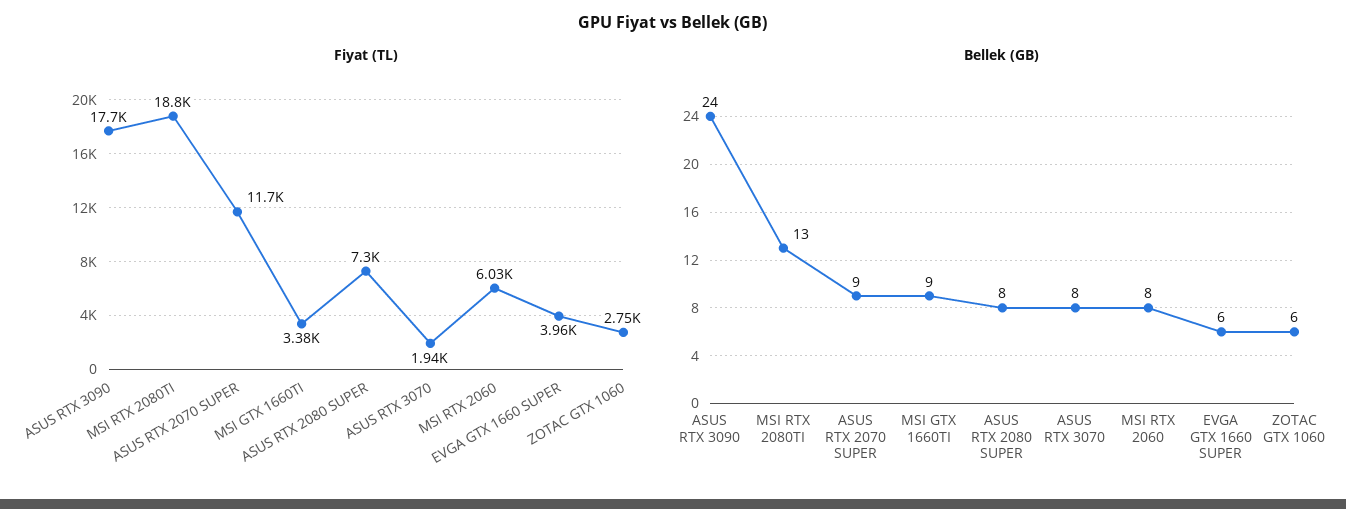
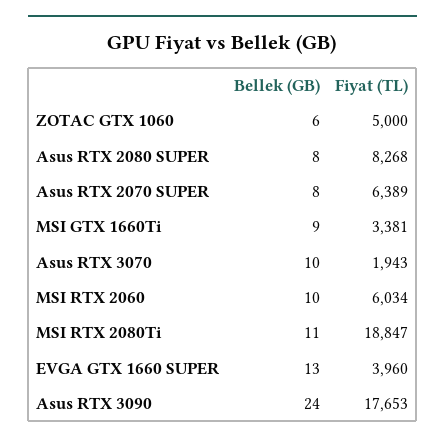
Fiyat (TL), ASUS RTX 2070 SUPER: 11700 -> 6389
Fiyat (TL), ASUS RTX 2080 SUPER: 7300 -> 8268
Fiyat (TL), ZOTAC GTX 1060: 2750 -> 5000
Bellek (GB), MSI RTX 2080TI: 13 -> 11
Bellek (GB), ASUS RTX 2070 SUPER: 9 -> 8
Bellek (GB), ASUS RTX 3070: 8 -> 10
Bellek (GB), MSI RTX 2060: 8 -> 10
Bellek (GB), EVGA GTX 1660 SUPER: 6 -> 13

